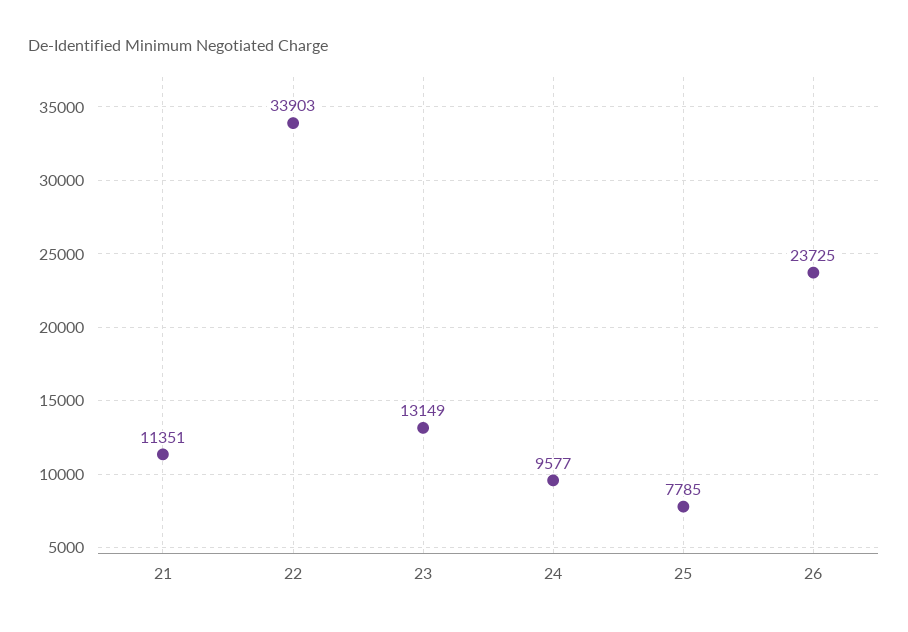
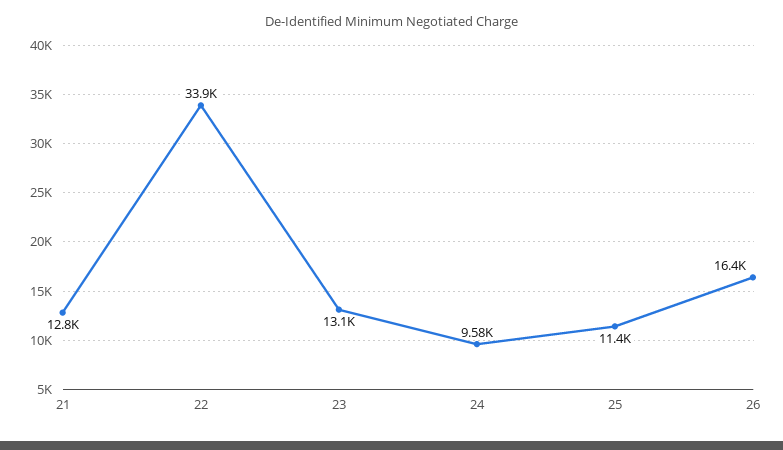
21: 11351 -> 12800
25: 7785 -> 11400
26: 23725 -> 16400

